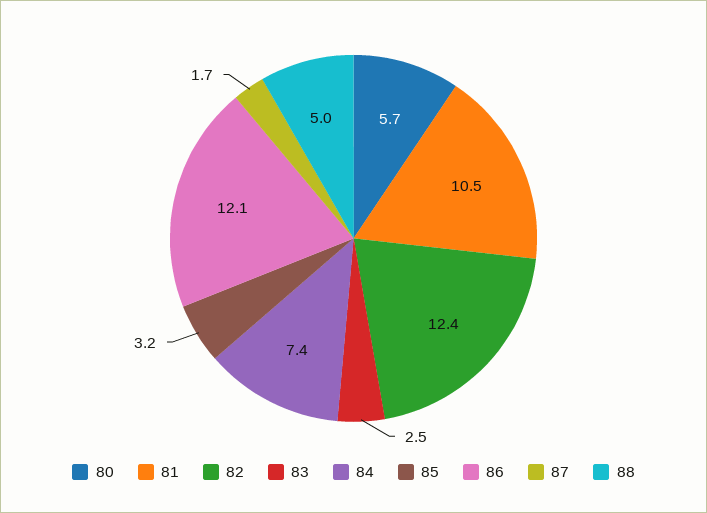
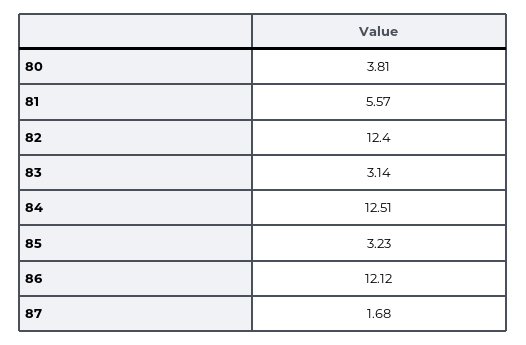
80: 5.7 -> 3.81
81: 10.5 -> 5.57
83: 2.5 -> 3.14
84: 7.4 -> 12.51
88: 5 -> none

